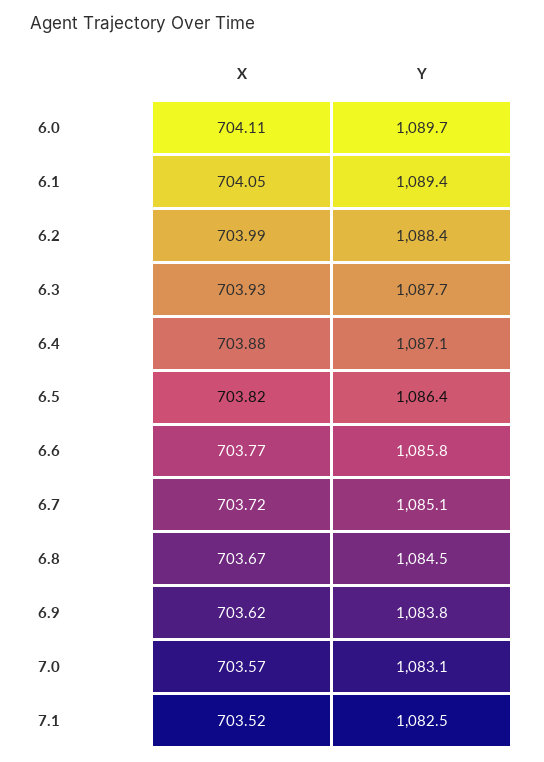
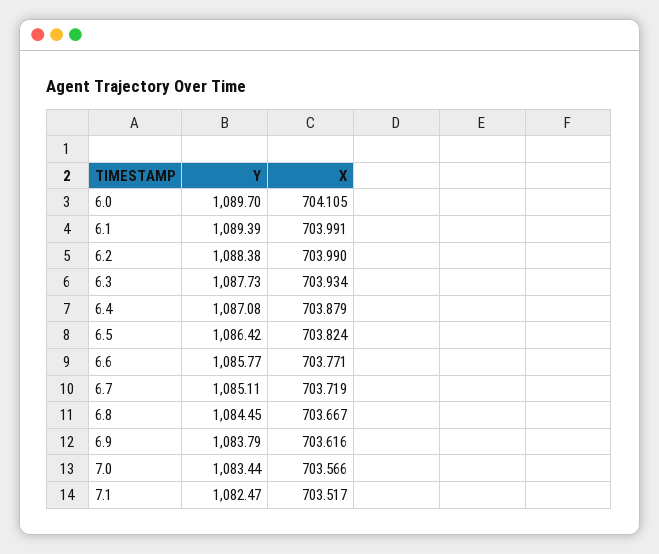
X, 6.1: 704.05 -> 703.991
Y, 7.0: 1083.1 -> 1083.44

